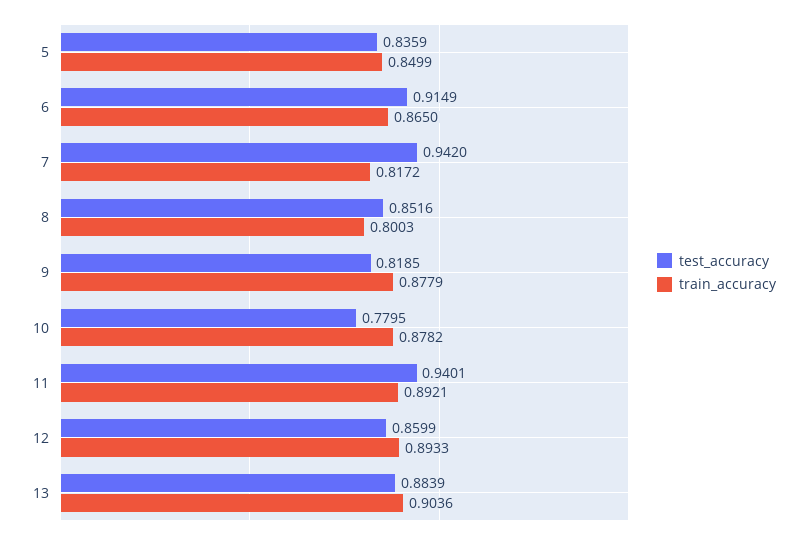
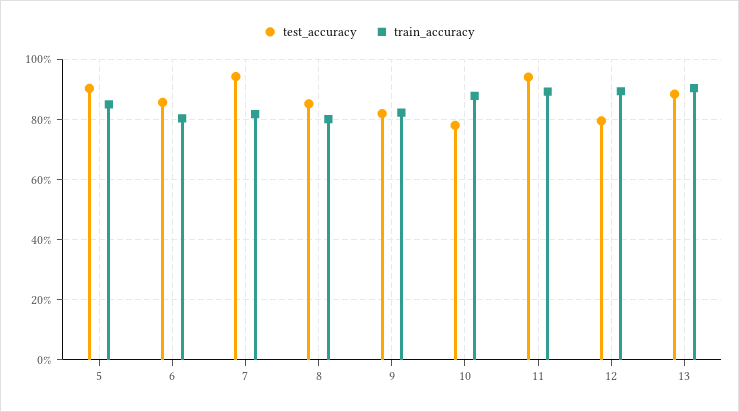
test_accuracy, 5: 0.8359 -> 0.9
test_accuracy, 6: 0.9149 -> 0.86
train_accuracy, 6: 0.865 -> 0.8
train_accuracy, 9: 0.8779 -> 0.82
test_accuracy, 12: 0.8599 -> 0.8

